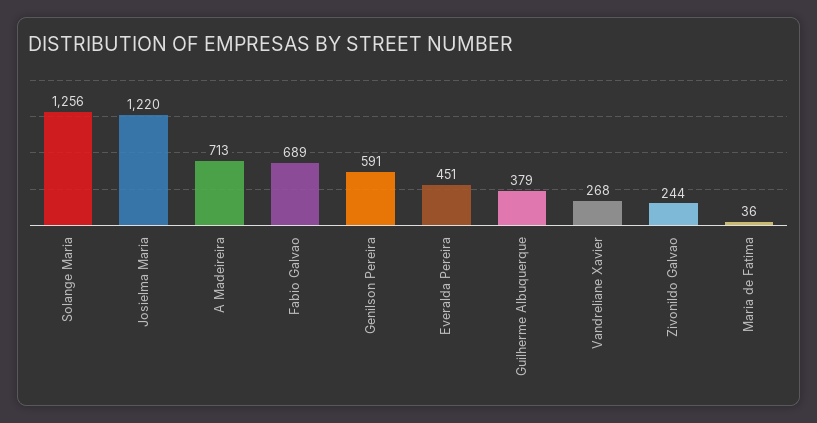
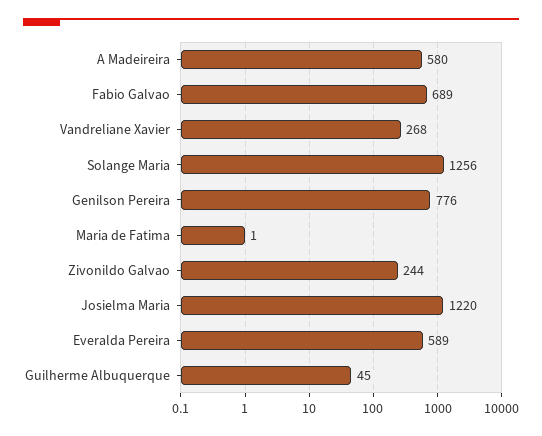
A Madeireira: 713 -> 580
Genilson Pereira: 591 -> 776
Everalda Pereira: 451 -> 589
Guilherme Albuquerque: 379 -> 45
Maria de Fatima: 36 -> 1

